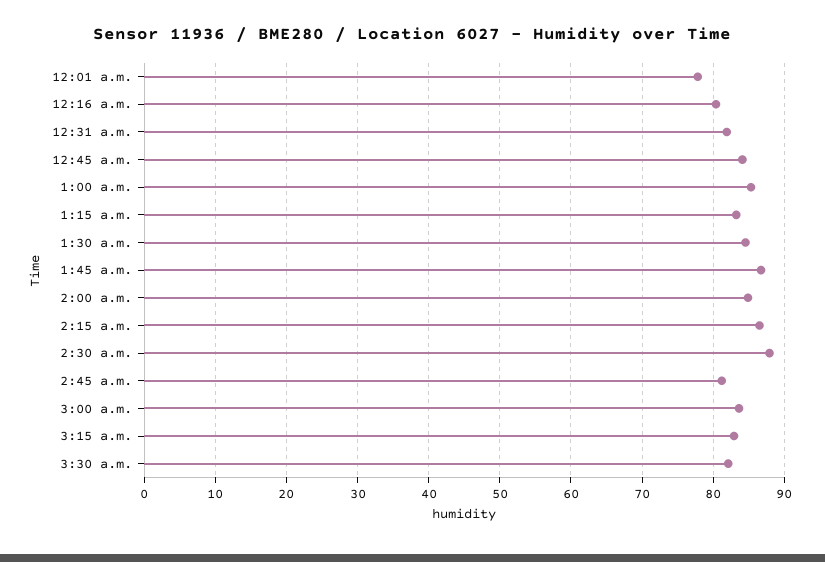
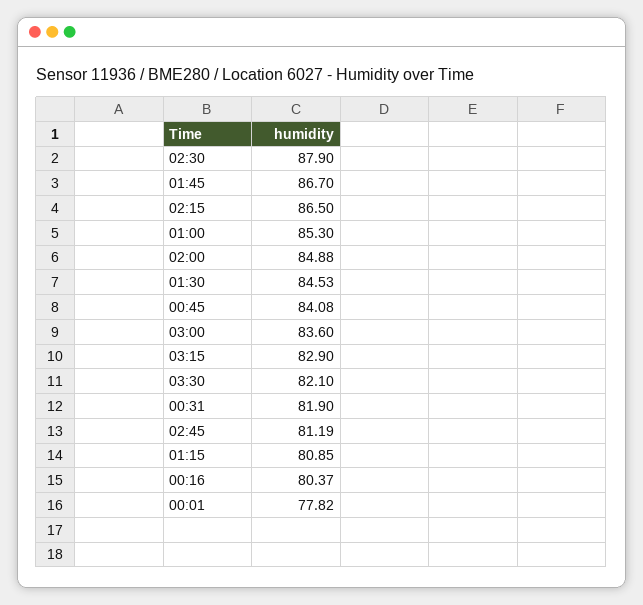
1:15 a.m.: 83 -> 80.85

